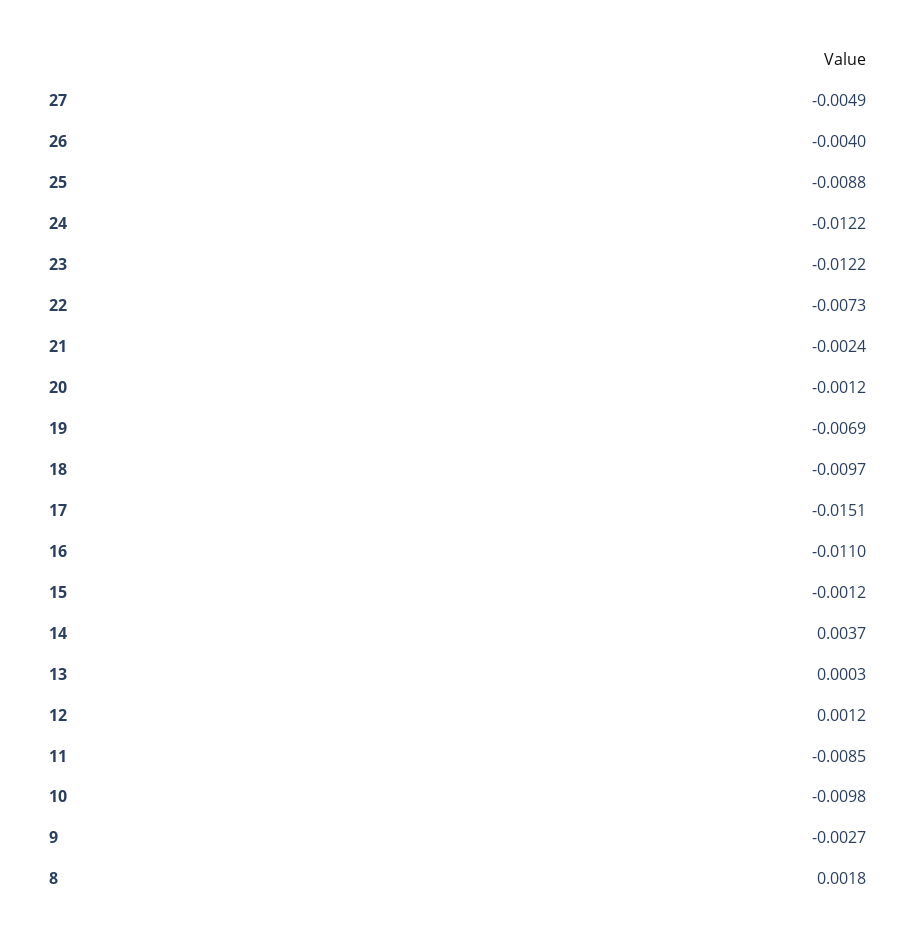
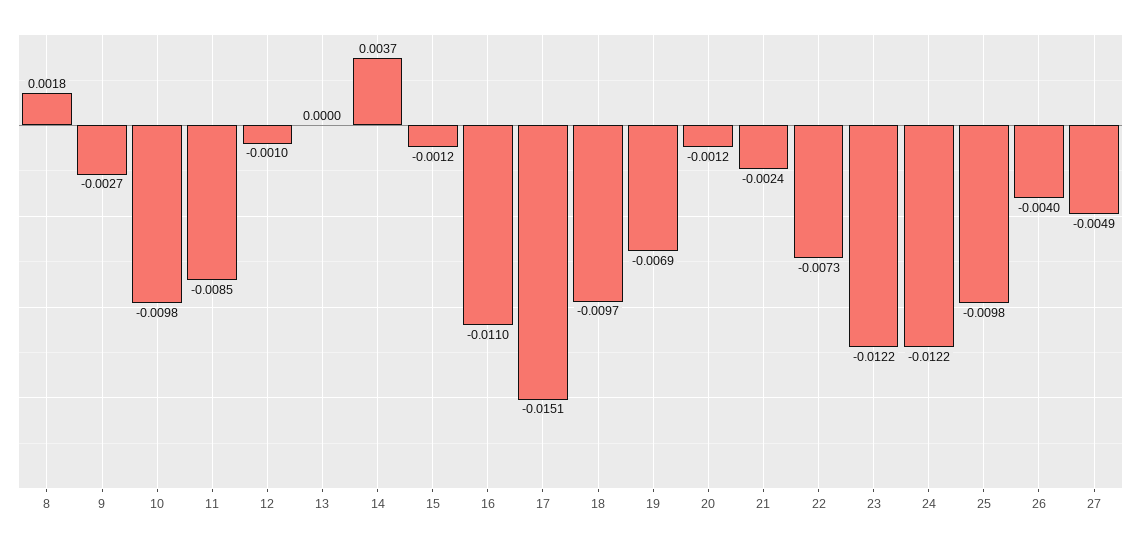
25: -0.0088 -> -0.0098
13: 0.0003 -> 0
12: 0.0012 -> -0.001

